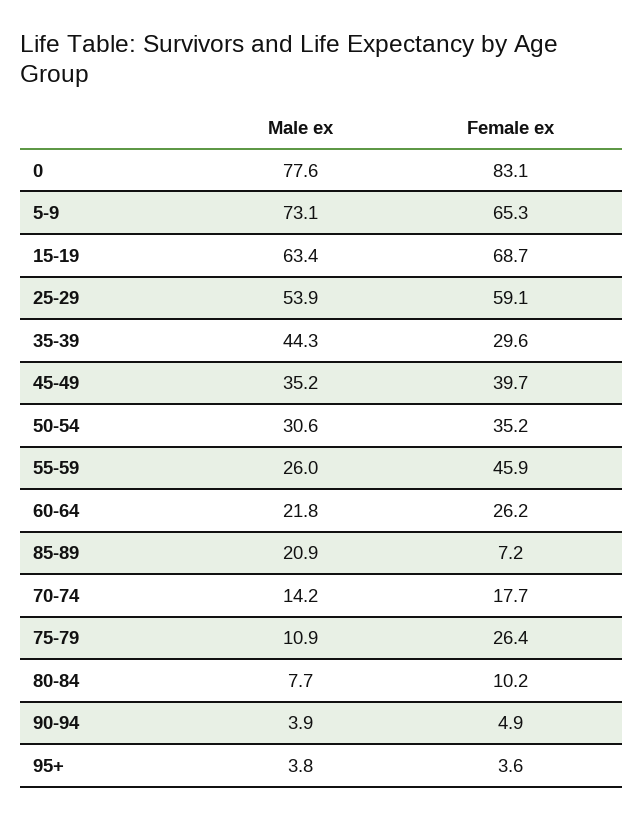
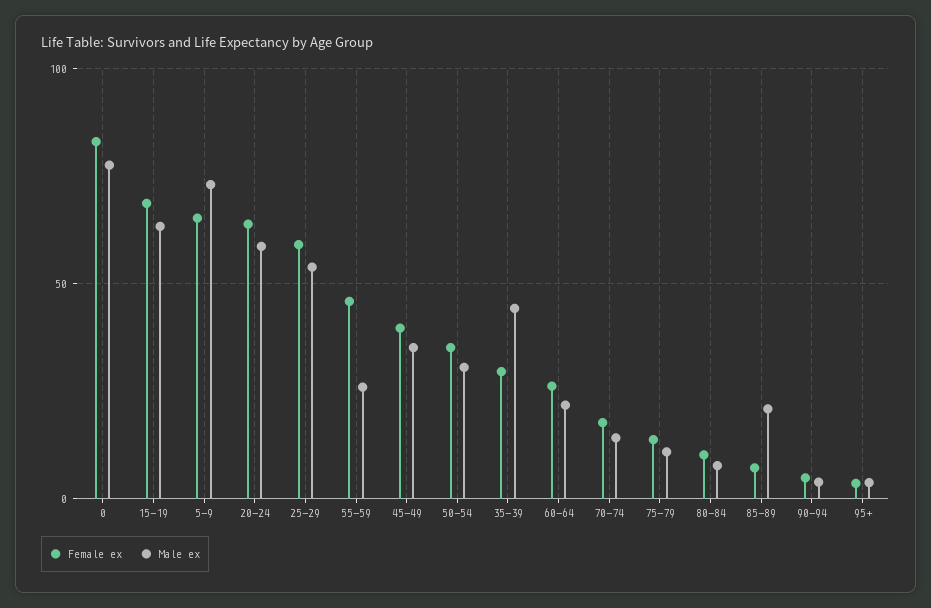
Female ex, 75-79: 26.4 -> 15
Female ex, 20-24: none -> 65
Male ex, 20-24: none -> 60

